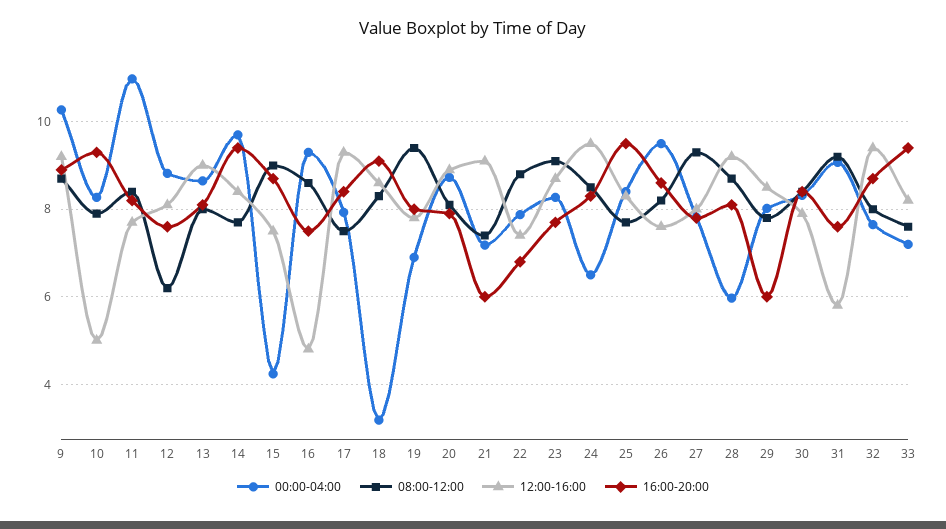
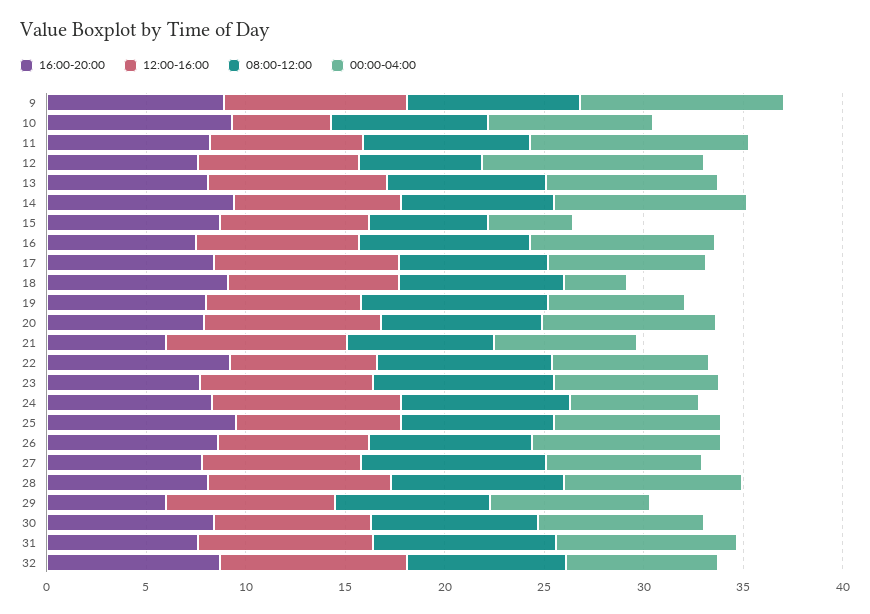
00:00-04:00, 12: 8.8 -> 11
08:00-12:00, 15: 9 -> 6
12:00-16:00, 16: 4.8 -> 8
16:00-20:00, 22: 6.8 -> 9
00:00-04:00, 28: 6 -> 9
12:00-16:00, 31: 5.8 -> 9
00:00-04:00, 33: 7.2 -> none
08:00-12:00, 33: 7.6 -> none
12:00-16:00, 33: 8.2 -> none
16:00-20:00, 33: 9.4 -> none

